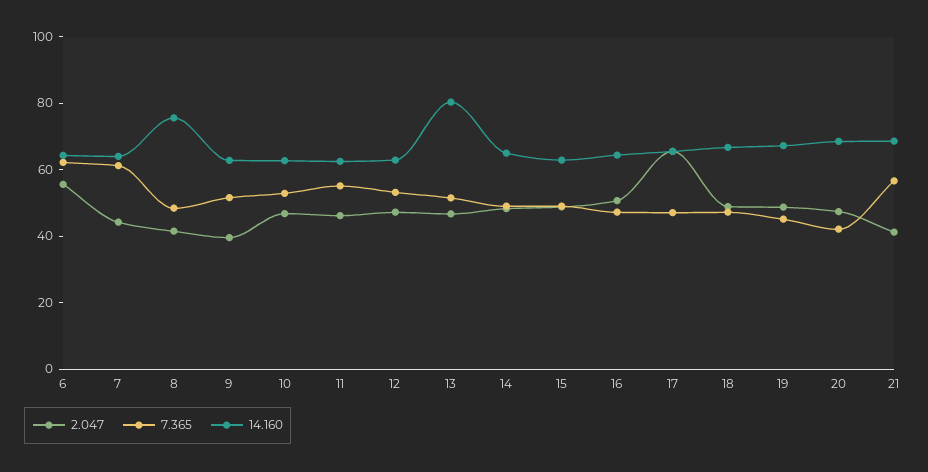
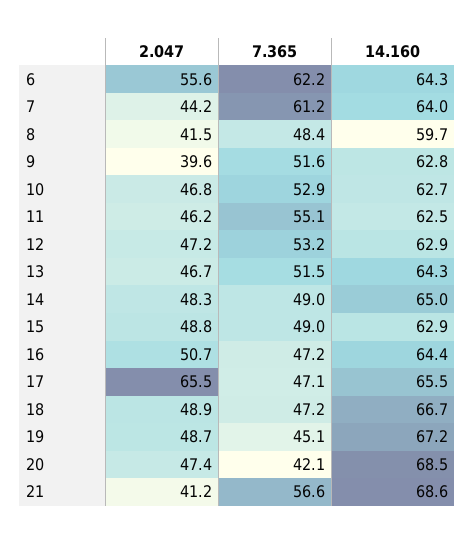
14.160, 8: 75 -> 59.7
14.160, 13: 80 -> 64.3

